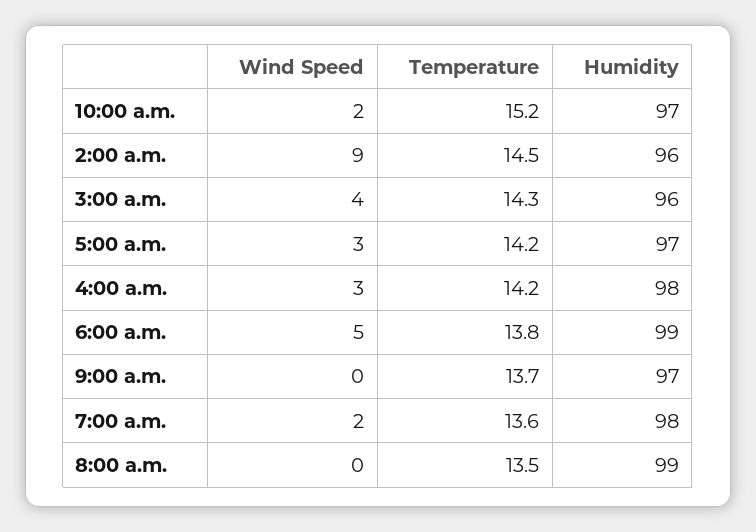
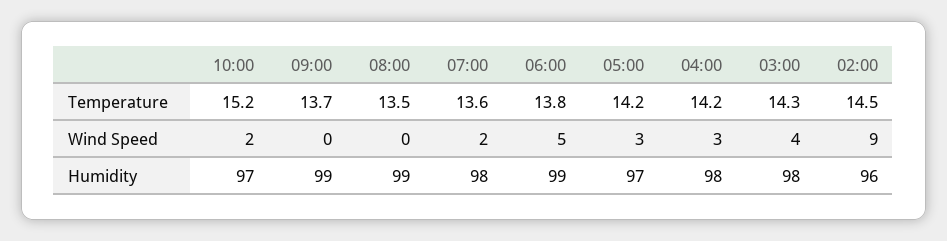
Humidity, 3:00 a.m.: 96 -> 98
Humidity, 9:00 a.m.: 97 -> 99

